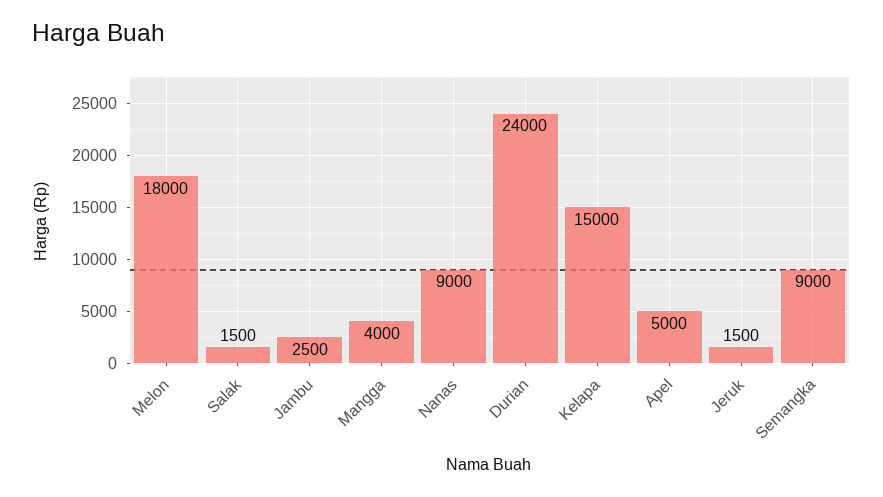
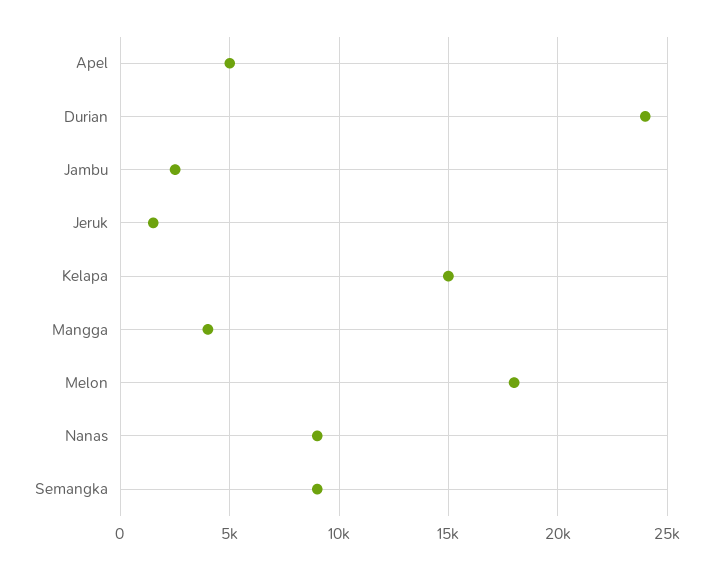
Salak: 1500 -> none

